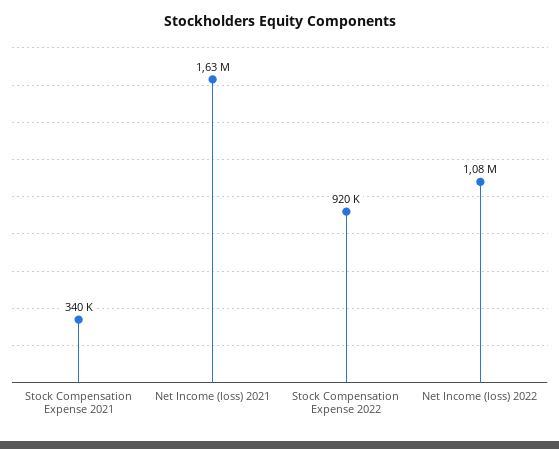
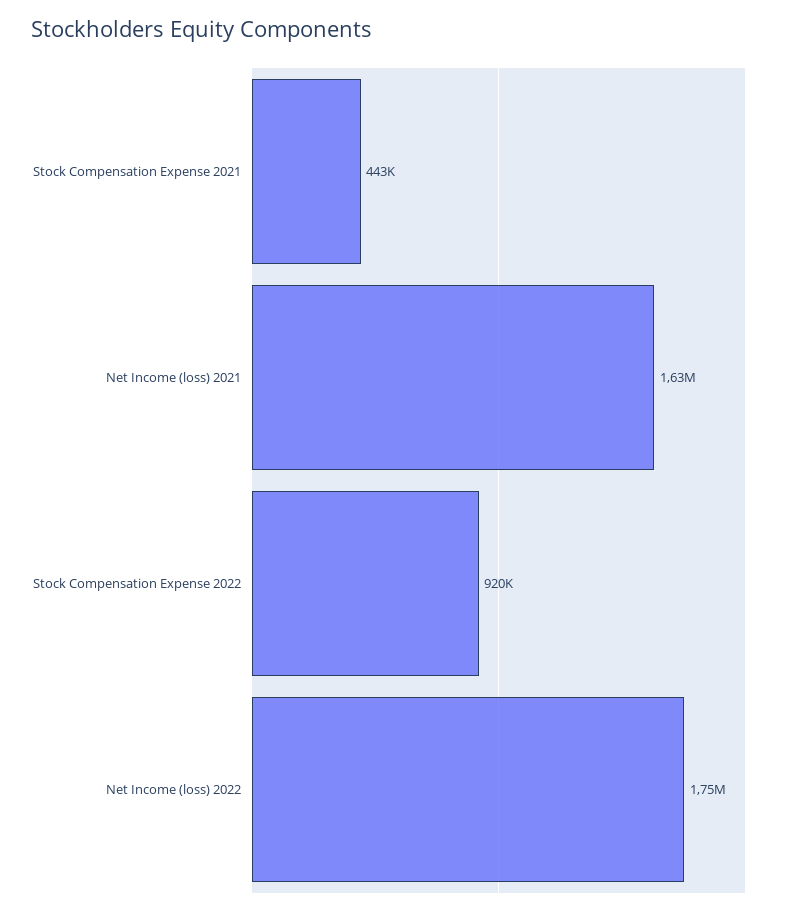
Stock Compensation Expense 2021: 340000 -> 443000
Net Income (loss) 2022: 1080000 -> 1750000

